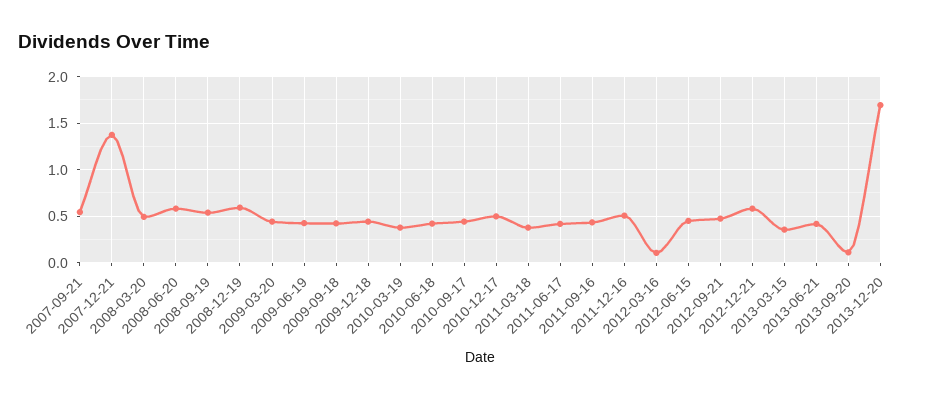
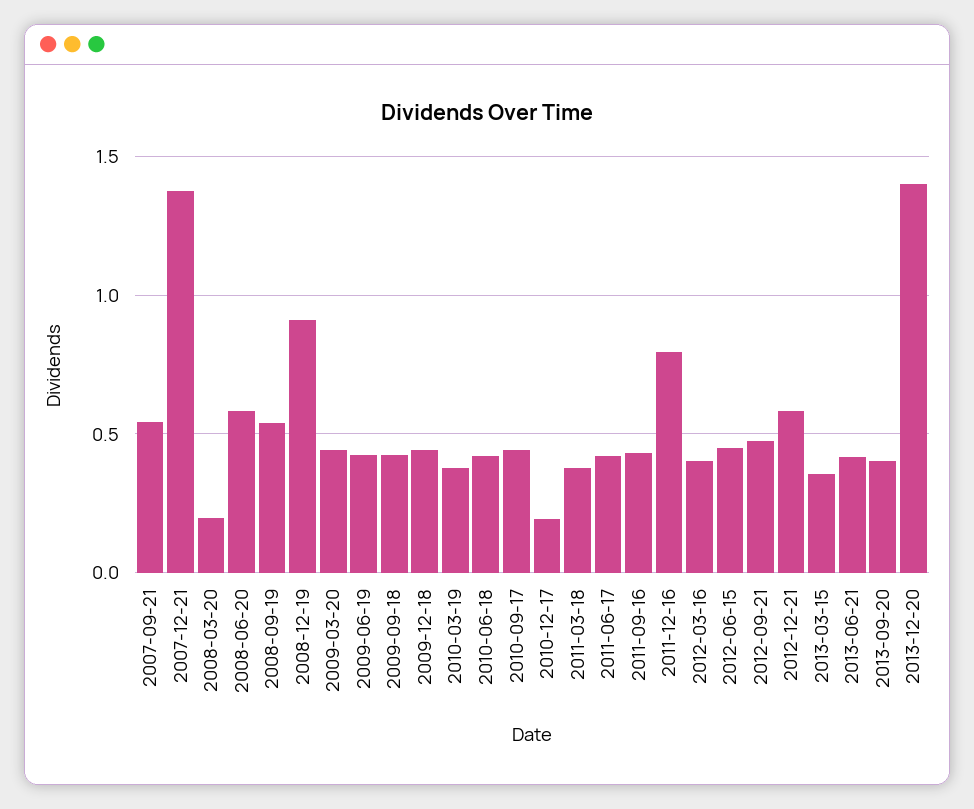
2008-03-20: 0.5 -> 0.2
2008-12-19: 0.6 -> 0.9
2010-12-17: 0.5 -> 0.2
2011-12-16: 0.5 -> 0.8
2012-03-16: 0.1 -> 0.4
2013-09-20: 0.1 -> 0.4
2013-12-20: 1.7 -> 1.4

